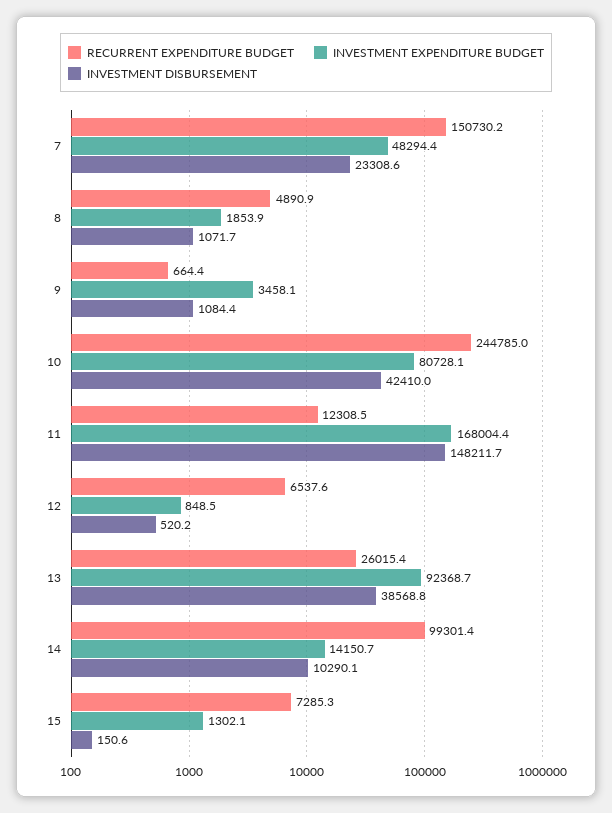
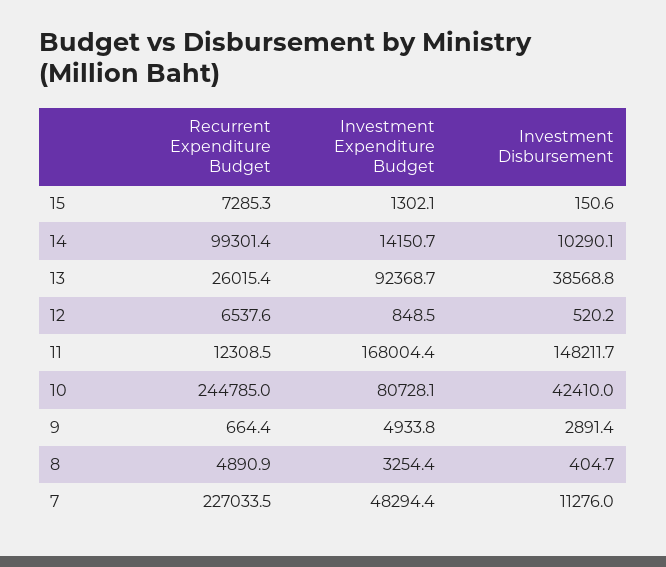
RECURRENT EXPENDITURE BUDGET, 7: 150730.2 -> 227033.5
INVESTMENT DISBURSEMENT, 7: 23308.6 -> 11276
INVESTMENT EXPENDITURE BUDGET, 8: 1853.9 -> 3254.4
INVESTMENT DISBURSEMENT, 8: 1071.7 -> 404.7
INVESTMENT EXPENDITURE BUDGET, 9: 3458.1 -> 4933.8
INVESTMENT DISBURSEMENT, 9: 1084.4 -> 2891.4

